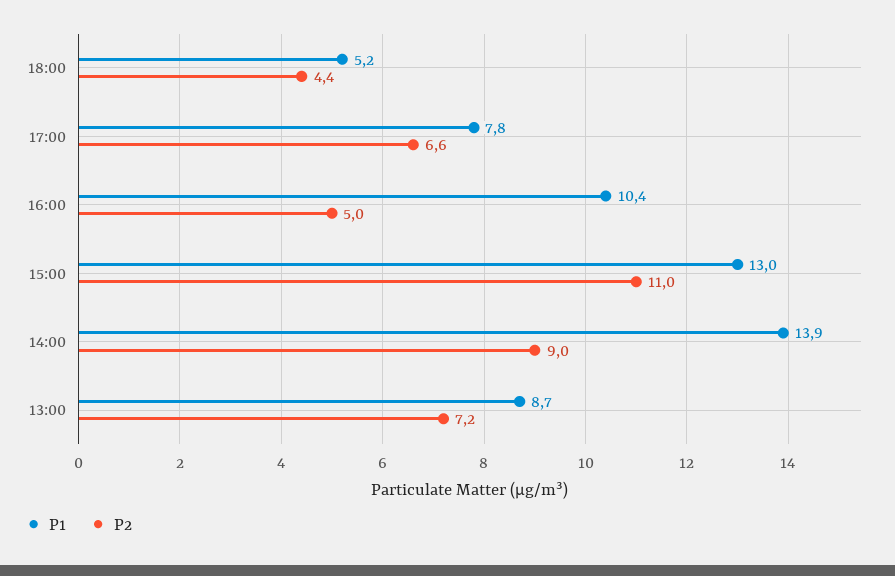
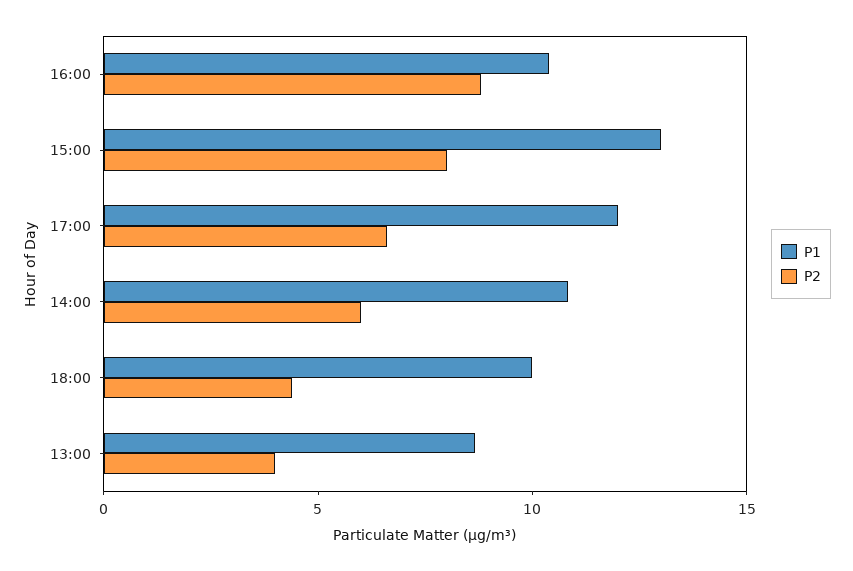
P1, 18:00: 5.2 -> 10
P1, 17:00: 7.8 -> 12
P2, 16:00: 5 -> 9
P2, 15:00: 11 -> 8
P1, 14:00: 13.9 -> 11
P2, 14:00: 9 -> 6
P2, 13:00: 7.2 -> 4

